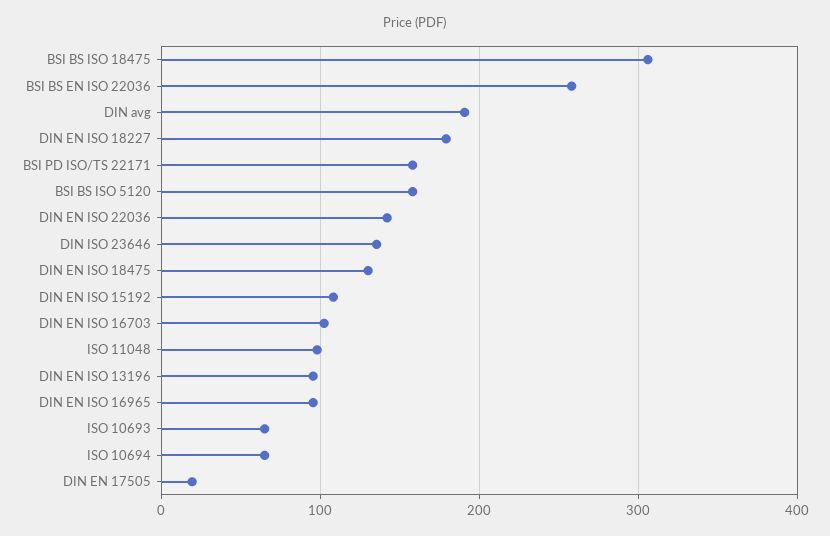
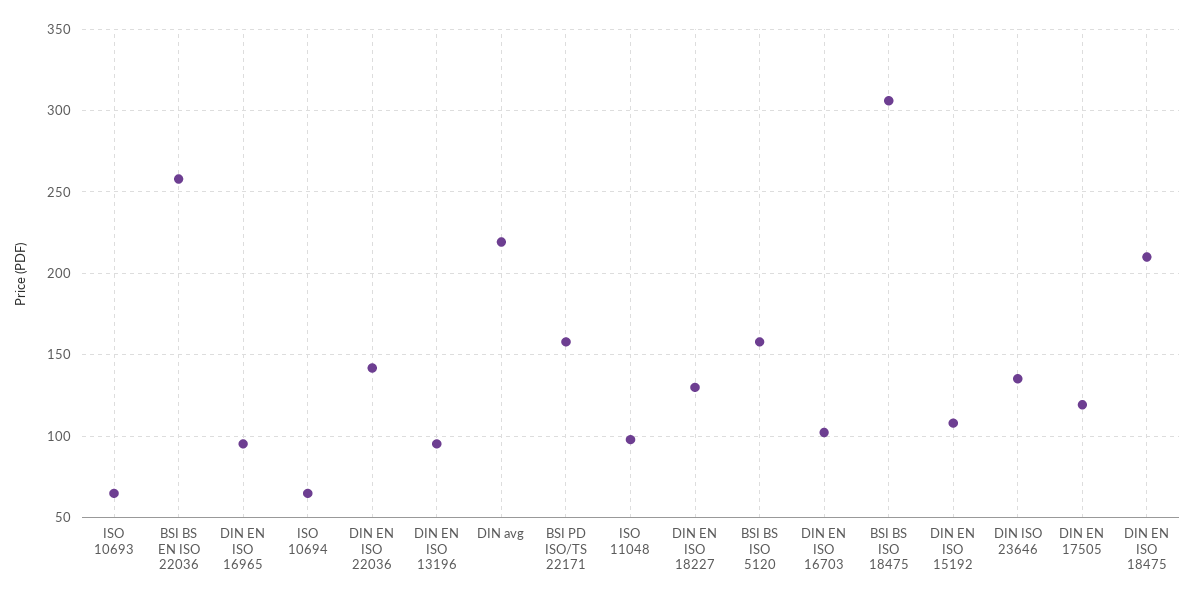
DIN avg: 190 -> 220
DIN EN ISO 18227: 180 -> 130
DIN EN ISO 18475: 130 -> 210
DIN EN 17505: 20 -> 120

